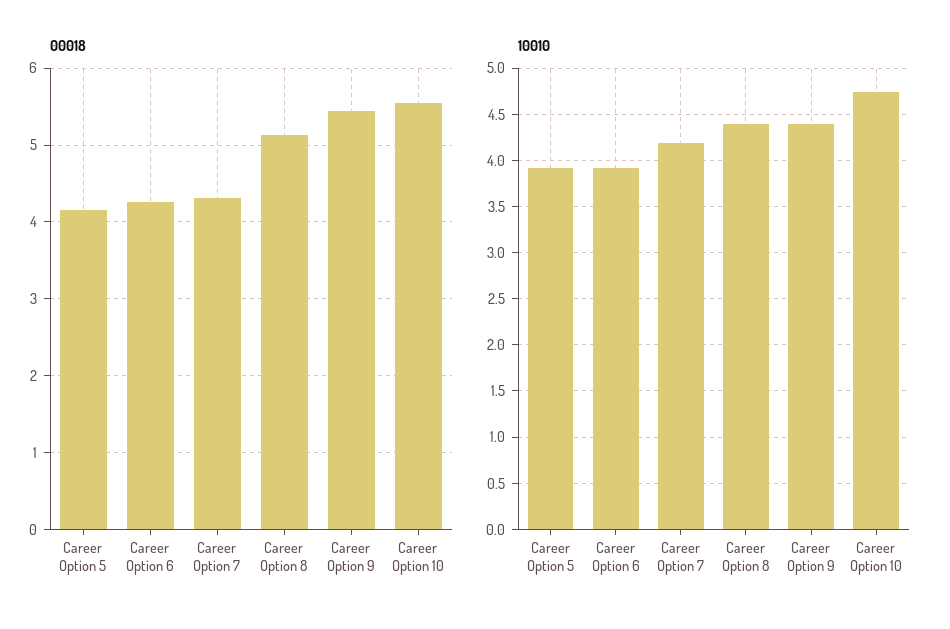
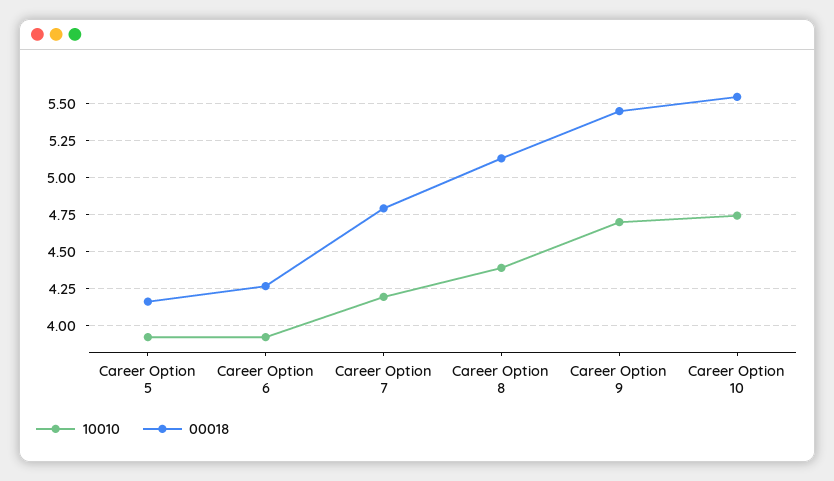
00018, Career Option 7: 4.3 -> 4.8
10010, Career Option 9: 4.4 -> 4.7

